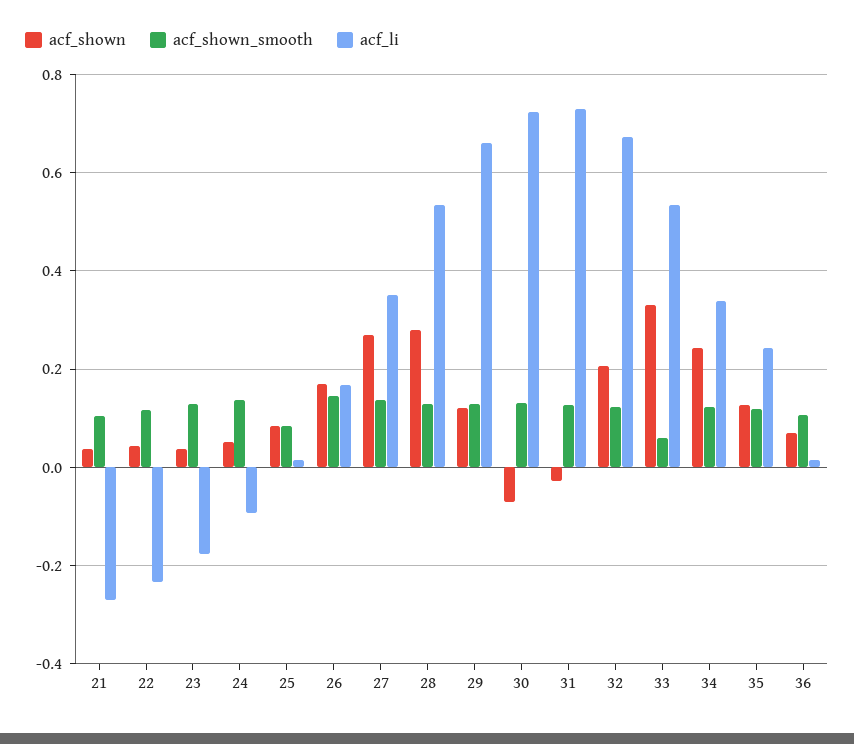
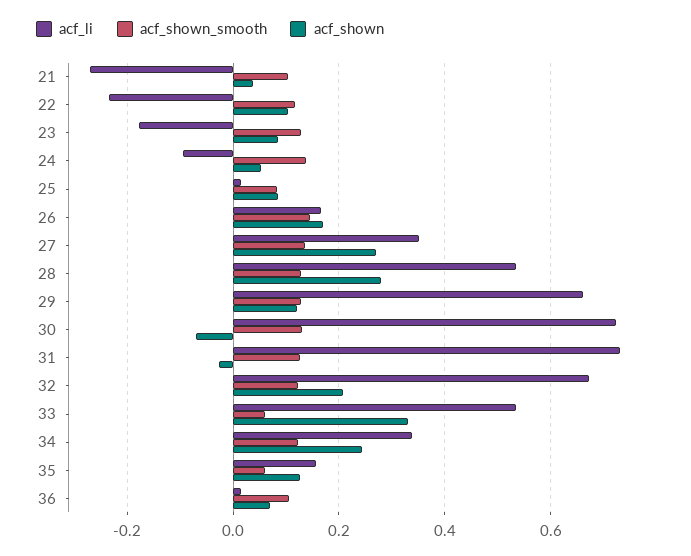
acf_shown, 22: 0.04 -> 0.1
acf_shown, 23: 0.04 -> 0.08
acf_shown_smooth, 35: 0.12 -> 0.06
acf_li, 35: 0.24 -> 0.16

